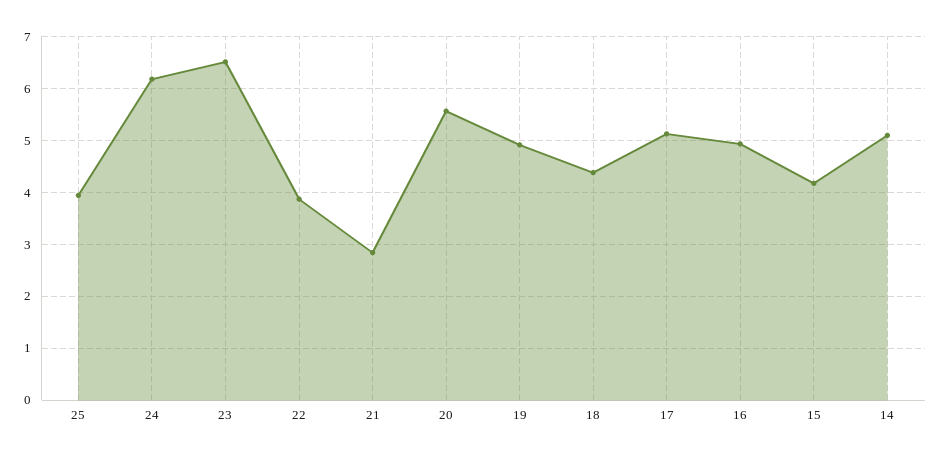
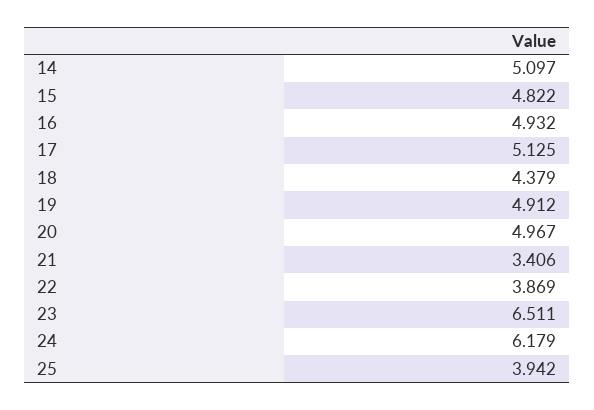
21: 2.8 -> 3.406
20: 5.6 -> 4.967
15: 4.2 -> 4.822

